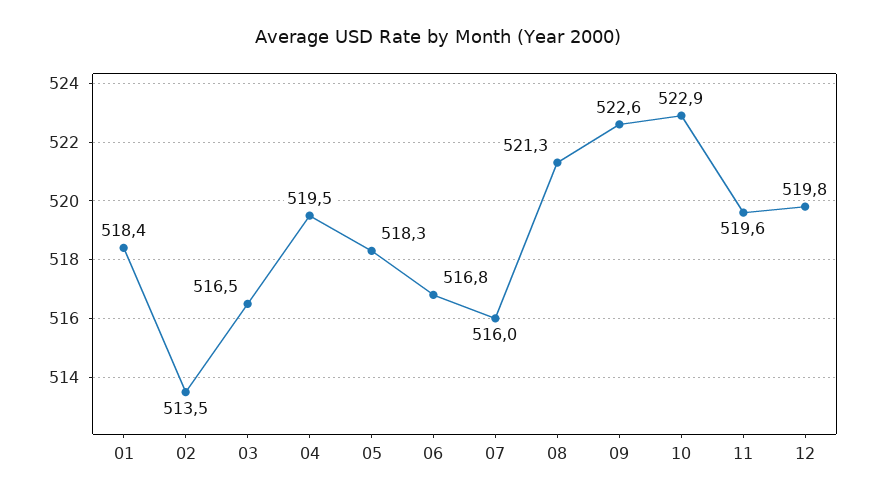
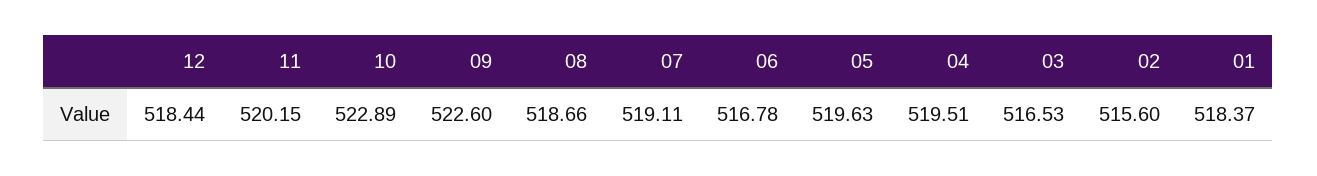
02: 513.5 -> 515.6
05: 518.3 -> 519.63
07: 516 -> 519.11
08: 521.3 -> 518.66
11: 519.6 -> 520.15
12: 519.8 -> 518.44

